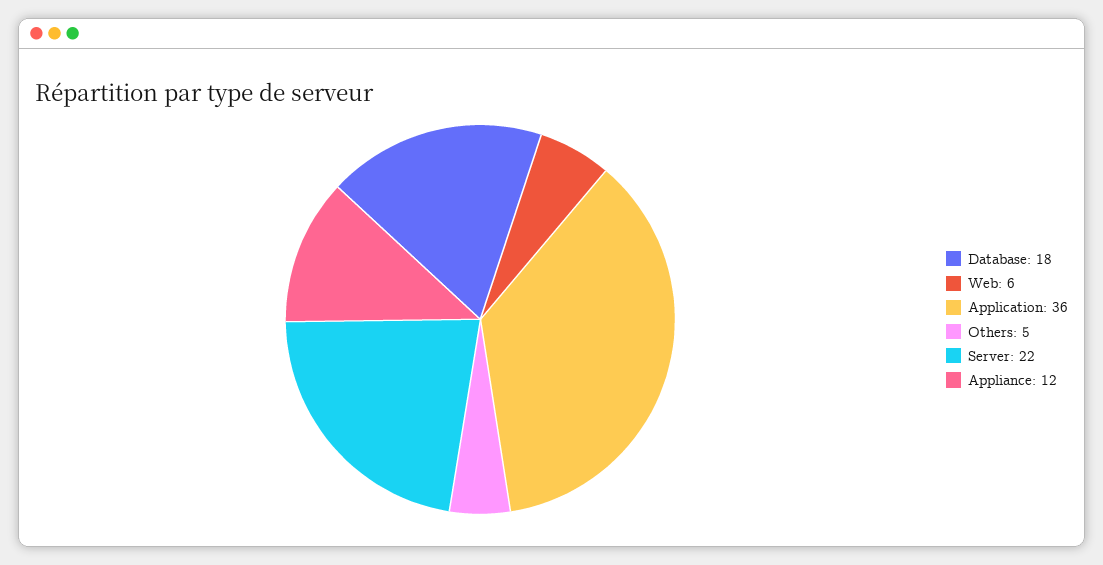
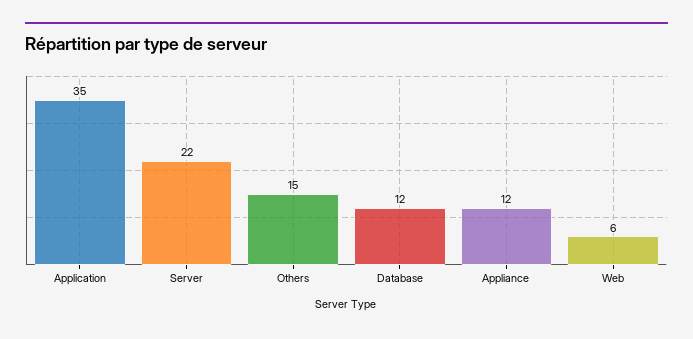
Database: 18 -> 12
Application: 36 -> 35
Others: 5 -> 15

